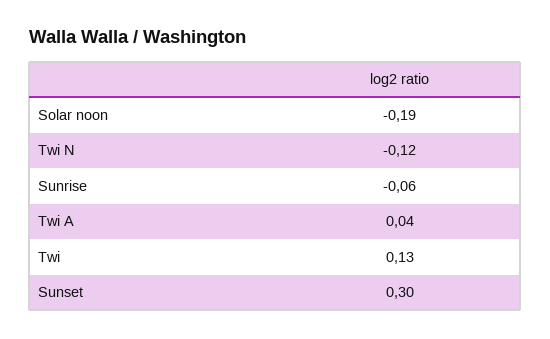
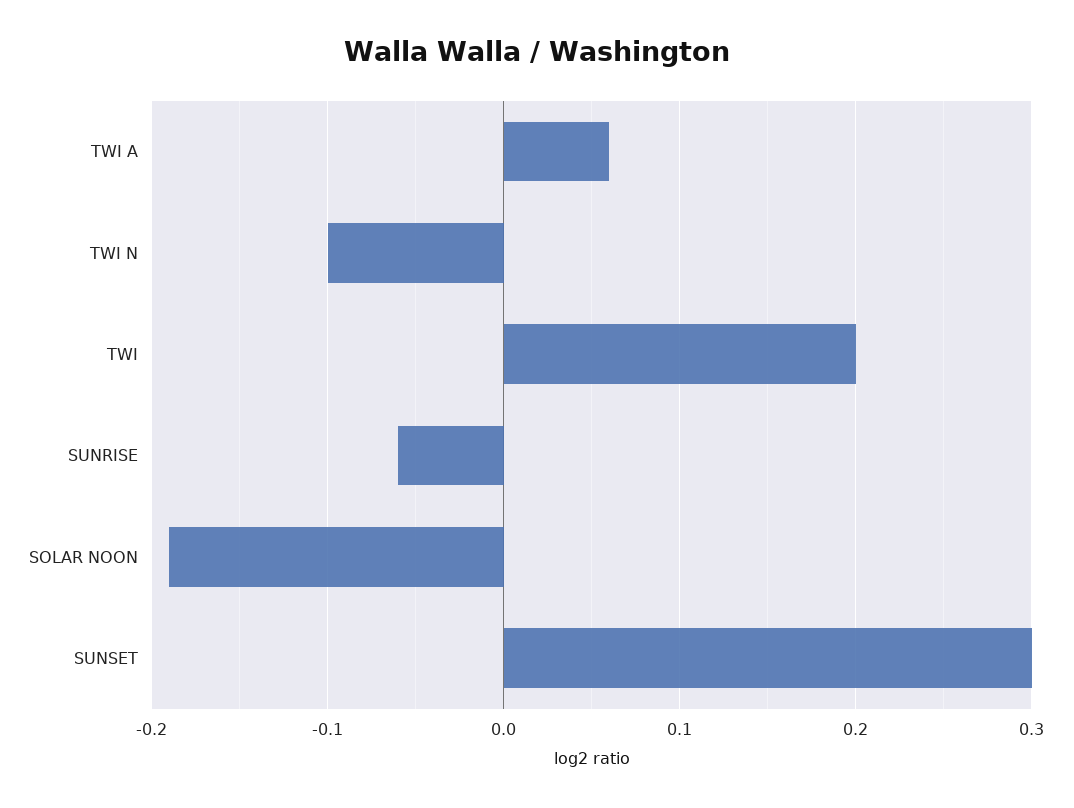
Twi N: -0.12 -> -0.1
Twi A: 0.04 -> 0.06
Twi: 0.13 -> 0.2

